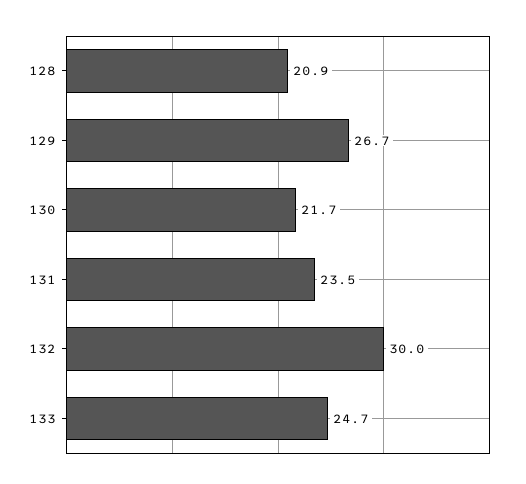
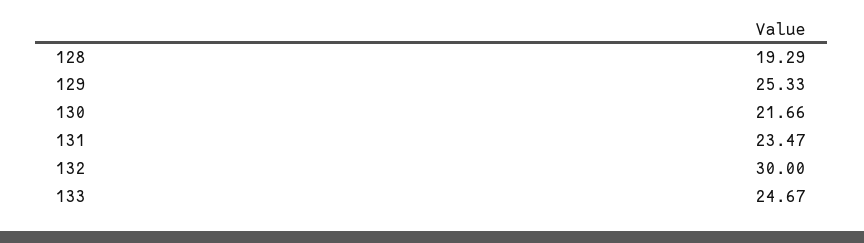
128: 20.9 -> 19.29
129: 26.7 -> 25.33

